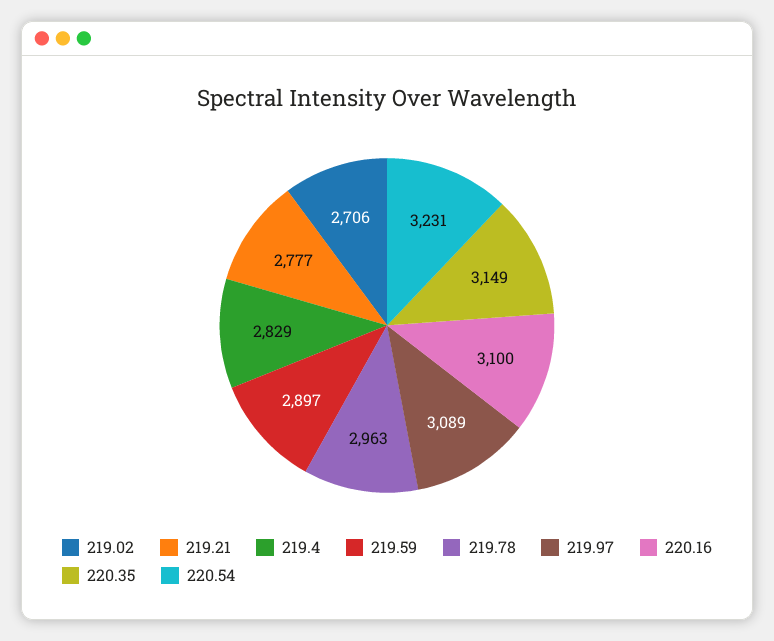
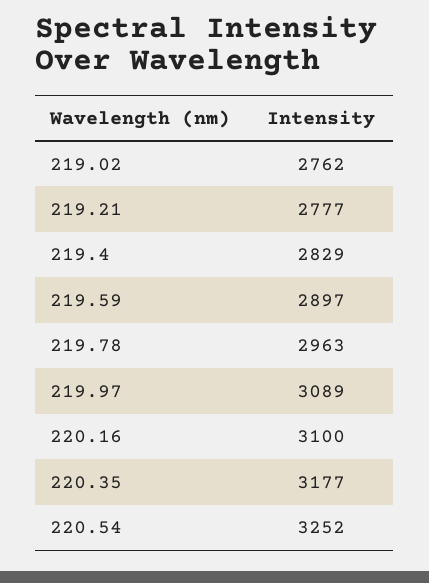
219.02: 2706 -> 2762
220.35: 3149 -> 3177
220.54: 3231 -> 3252

